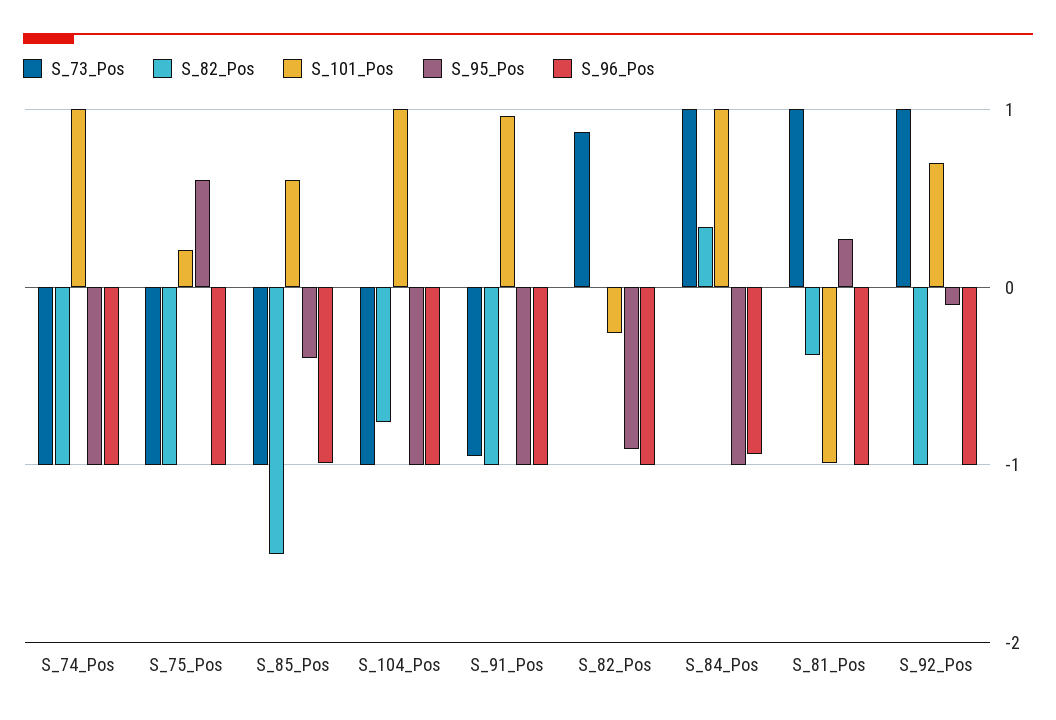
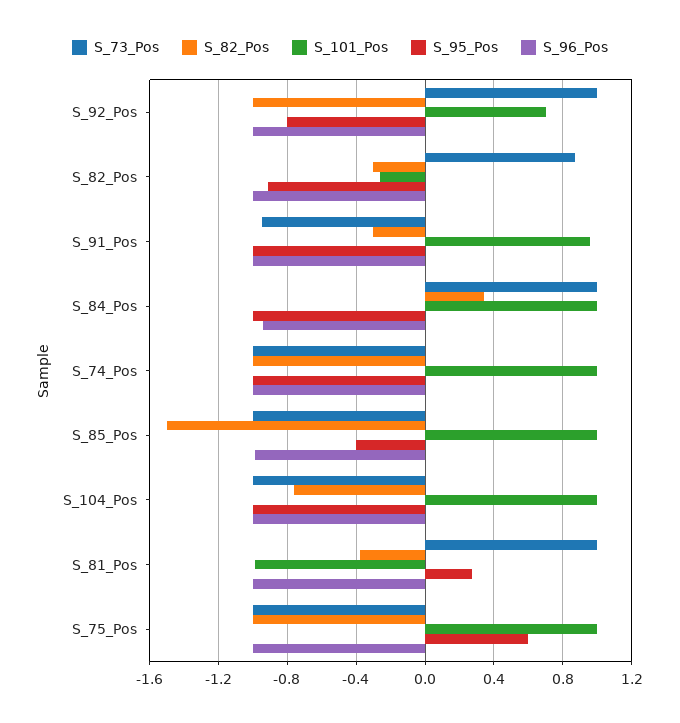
S_101_Pos, S_75_Pos: 0.2 -> 1
S_101_Pos, S_85_Pos: 0.6 -> 1
S_82_Pos, S_91_Pos: -1 -> -0.3
S_82_Pos, S_82_Pos: 0 -> -0.3
S_95_Pos, S_92_Pos: -0.1 -> -0.8

